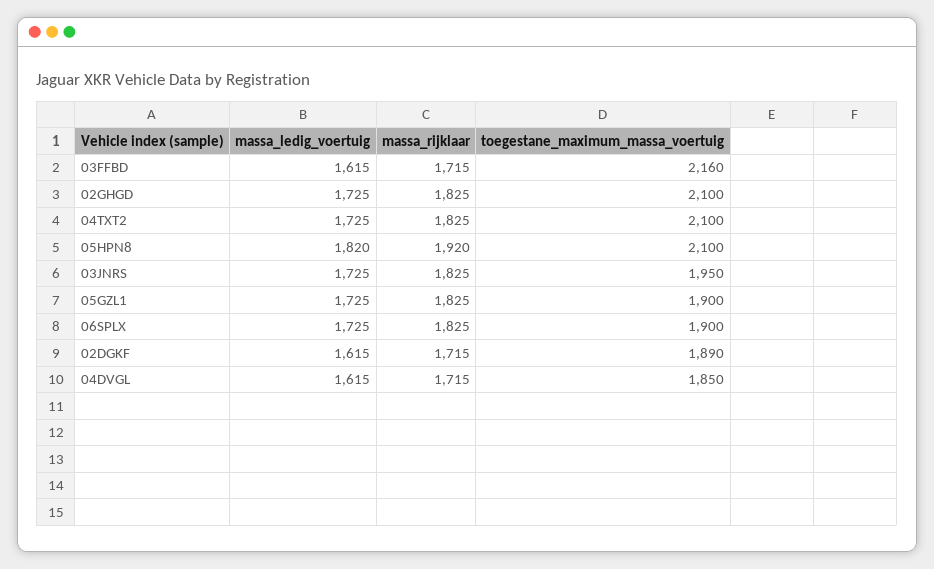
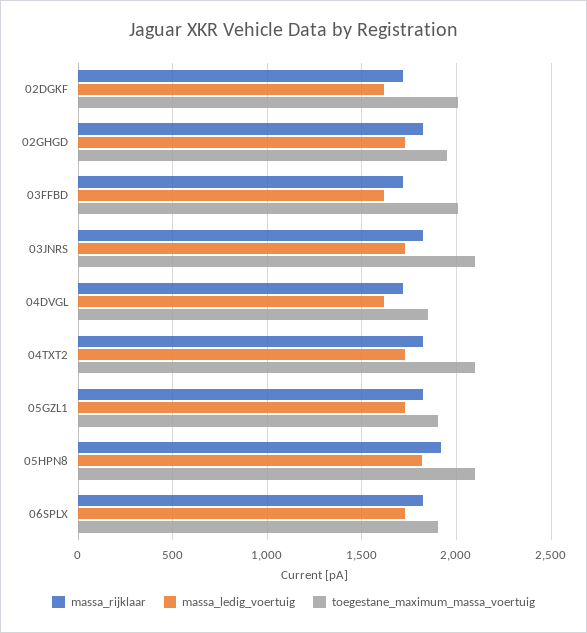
toegestane_maximum_massa_voertuig, 03FFBD: 2160 -> 2000
toegestane_maximum_massa_voertuig, 02GHGD: 2100 -> 1950
toegestane_maximum_massa_voertuig, 03JNRS: 1950 -> 2100
toegestane_maximum_massa_voertuig, 02DGKF: 1890 -> 2000

